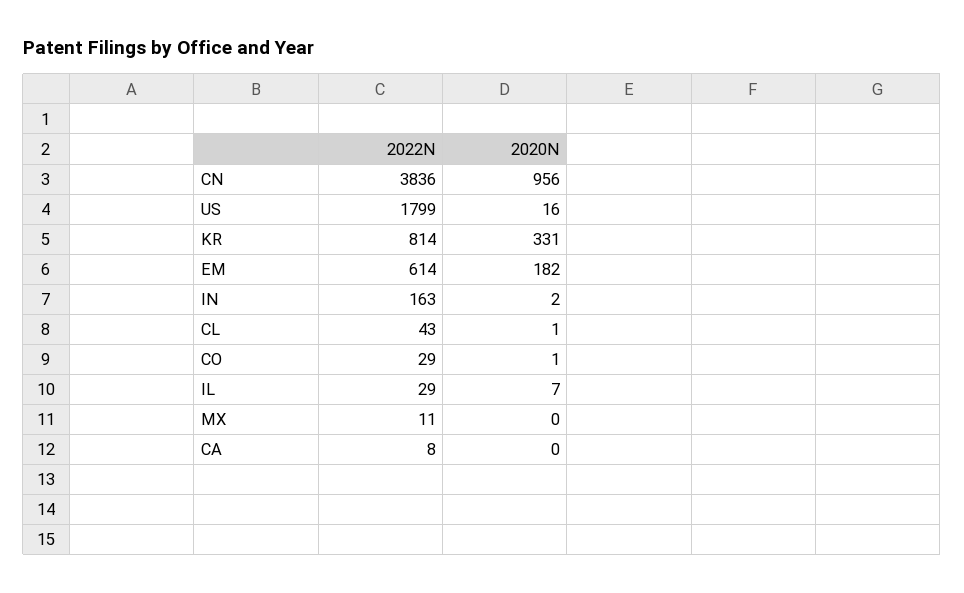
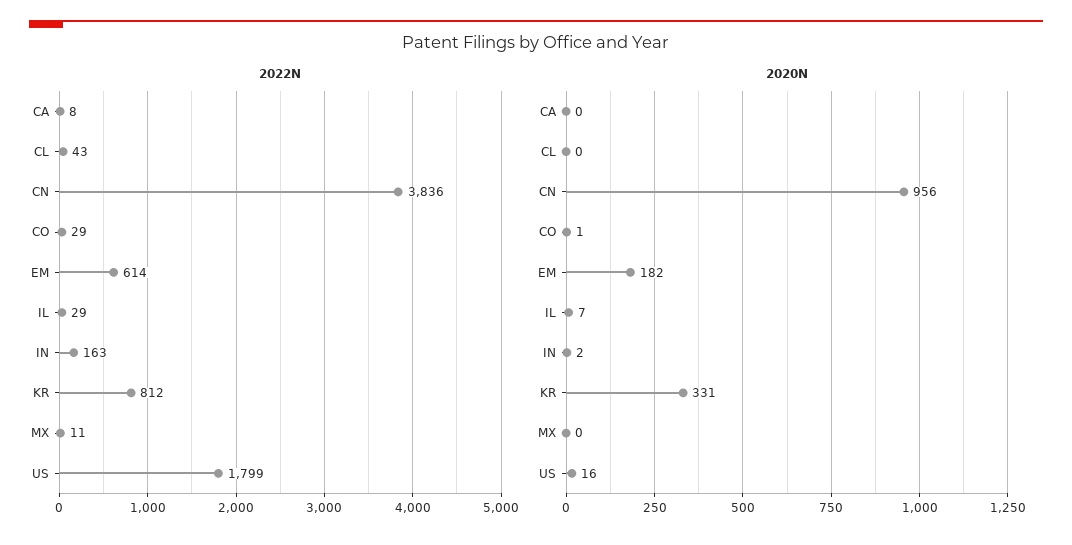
2022N, KR: 814 -> 812
2020N, CL: 1 -> 0

